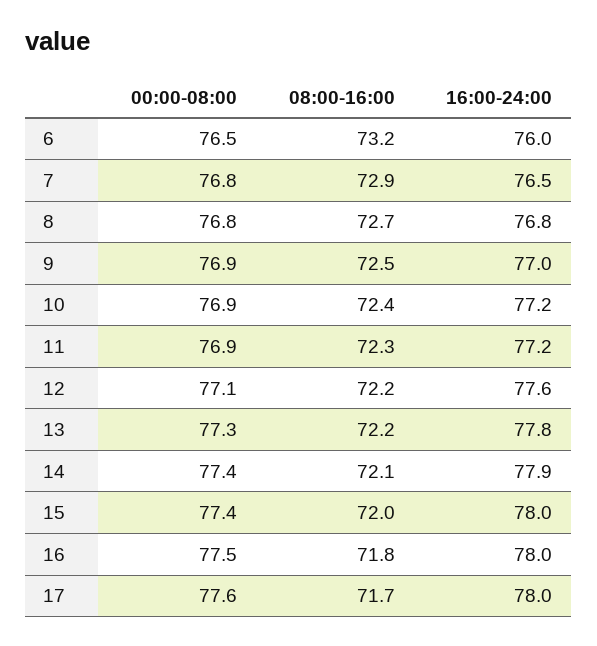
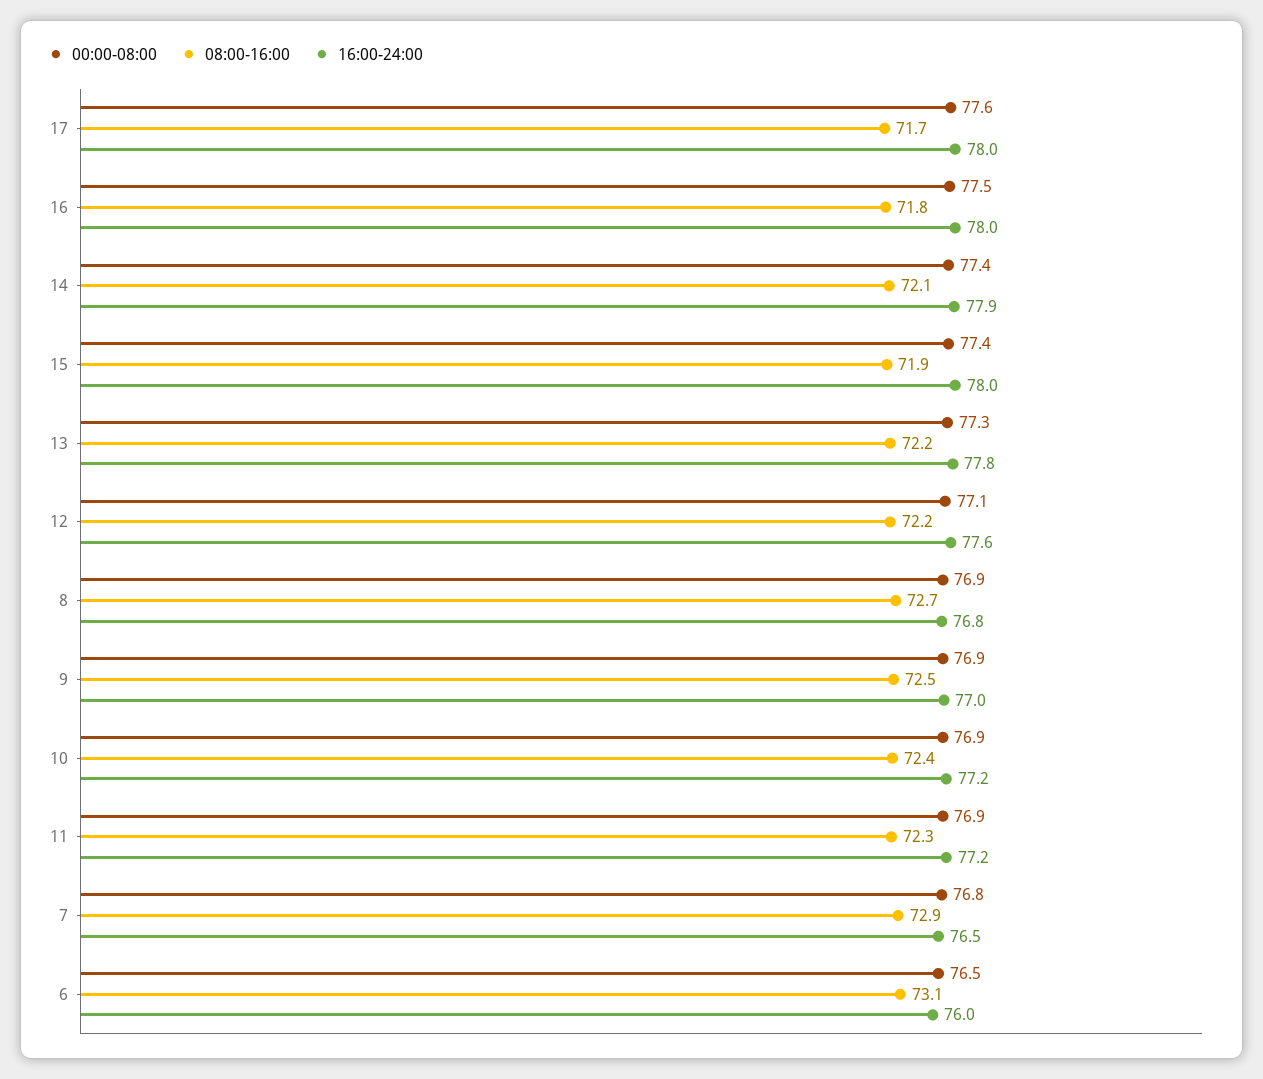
08:00-16:00, 6: 73.2 -> 73.1
00:00-08:00, 8: 76.8 -> 76.9
08:00-16:00, 15: 72 -> 71.9

